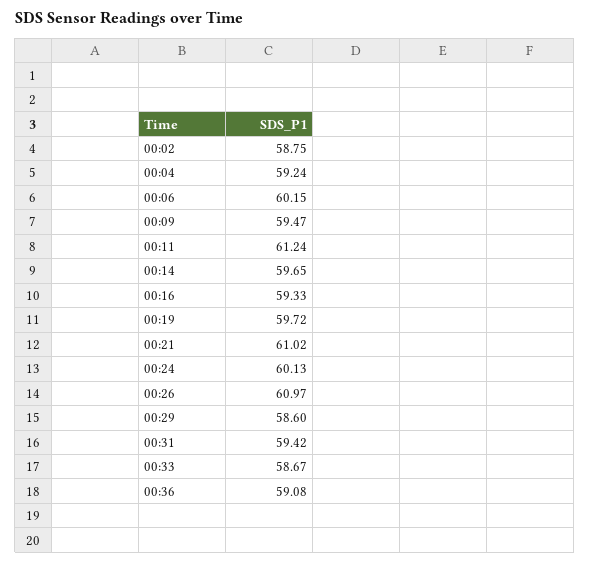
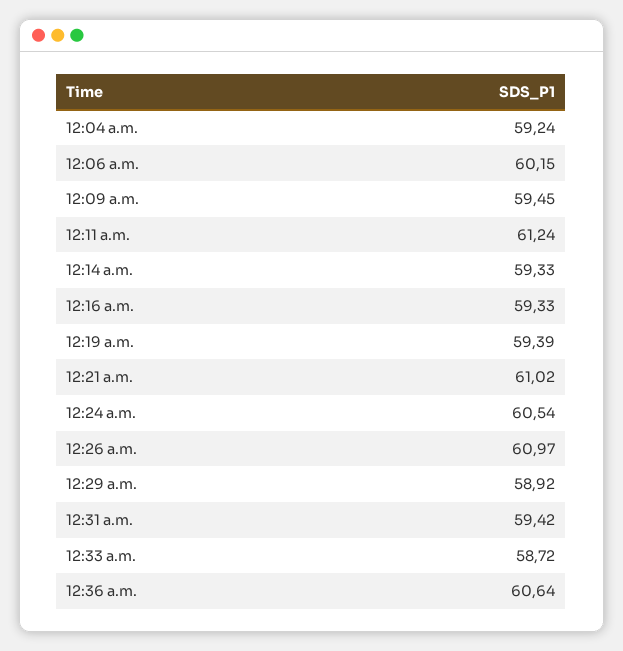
00:02: 58.75 -> none
00:09: 59.47 -> 59.45
00:14: 59.65 -> 59.33
00:19: 59.72 -> 59.39
00:24: 60.13 -> 60.54
00:29: 58.6 -> 58.92
00:33: 58.67 -> 58.72
00:36: 59.08 -> 60.64

